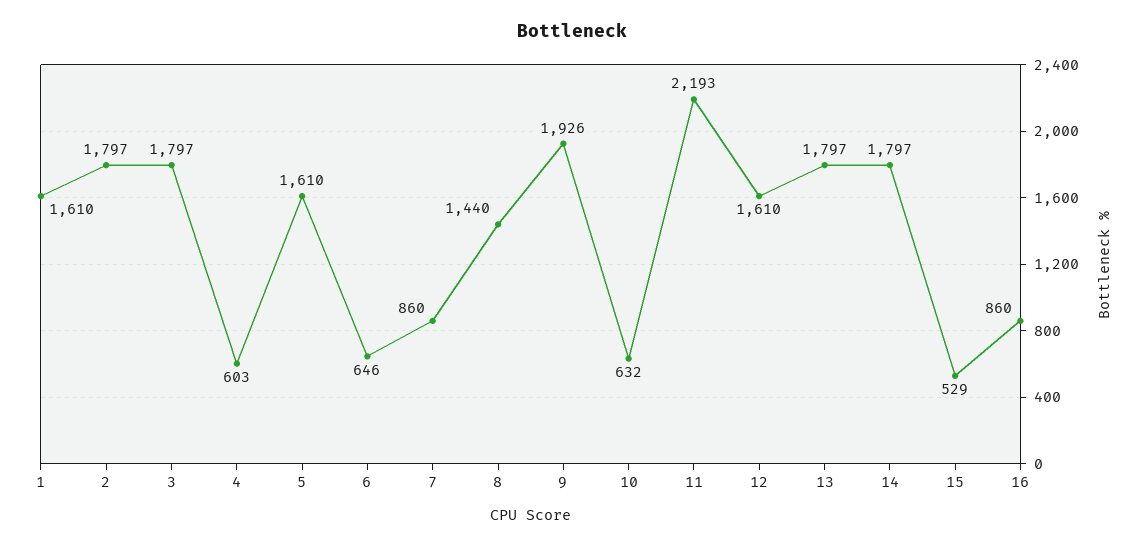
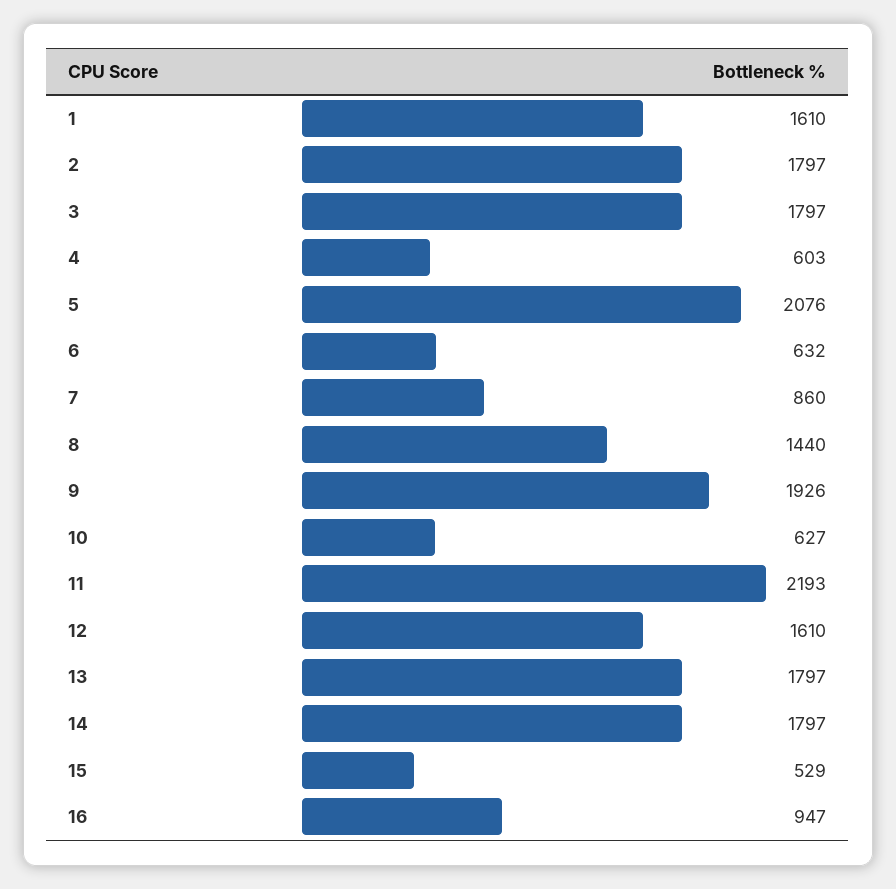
5: 1610 -> 2076
6: 646 -> 632
10: 632 -> 627
16: 860 -> 947

